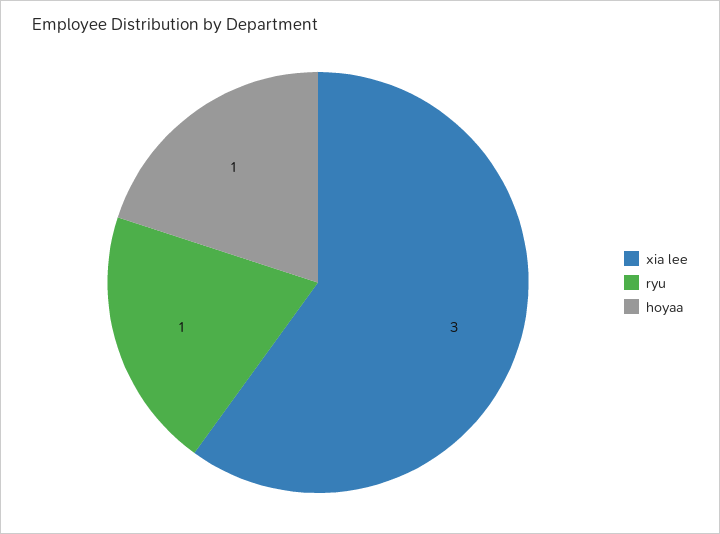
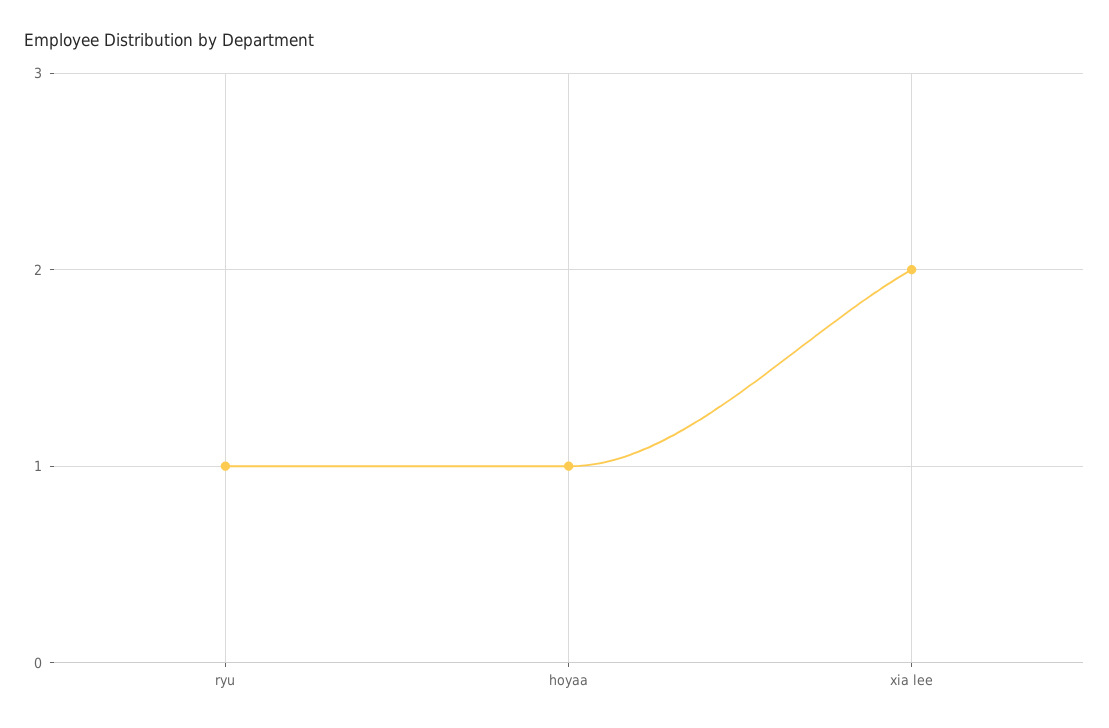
xia lee: 3 -> 2

